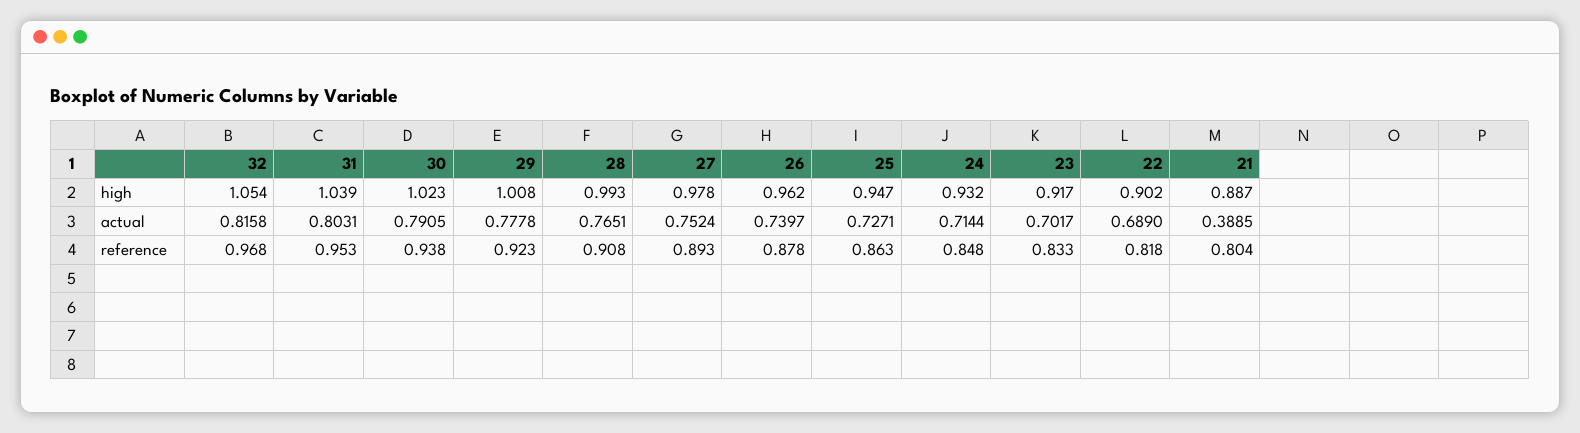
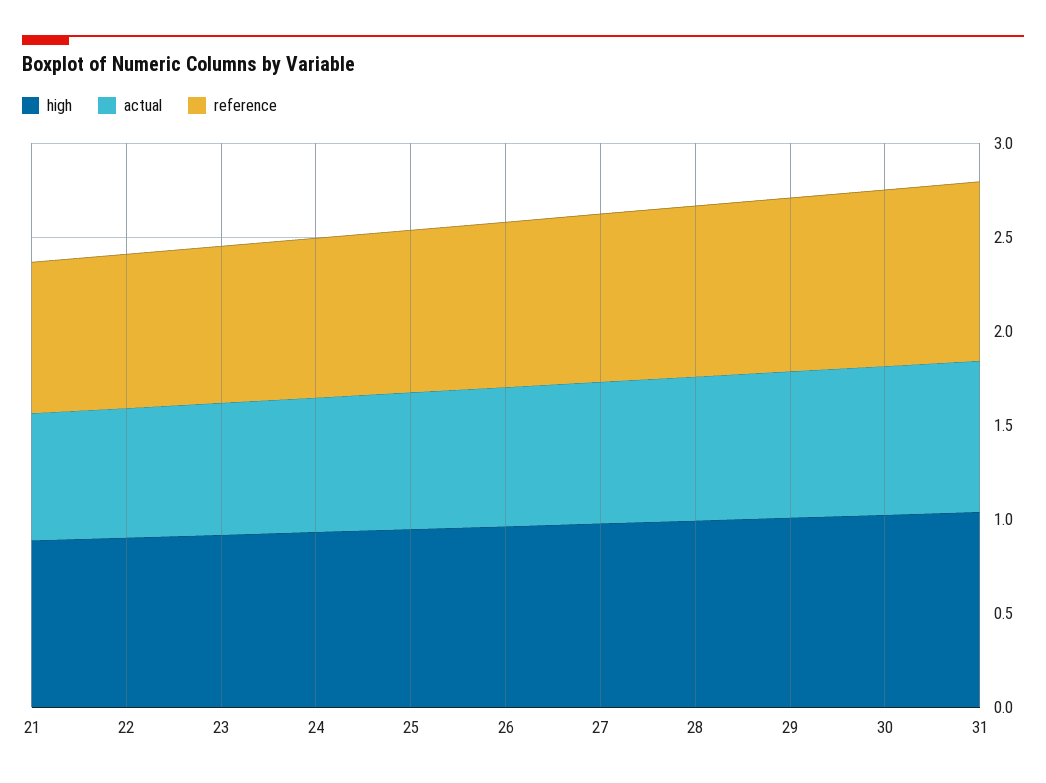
high, 32: 1.054 -> none
actual, 32: 0.8158 -> none
actual, 21: 0.3885 -> 0.7
reference, 32: 0.968 -> none

